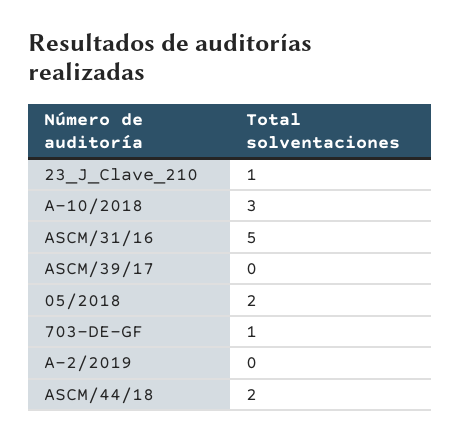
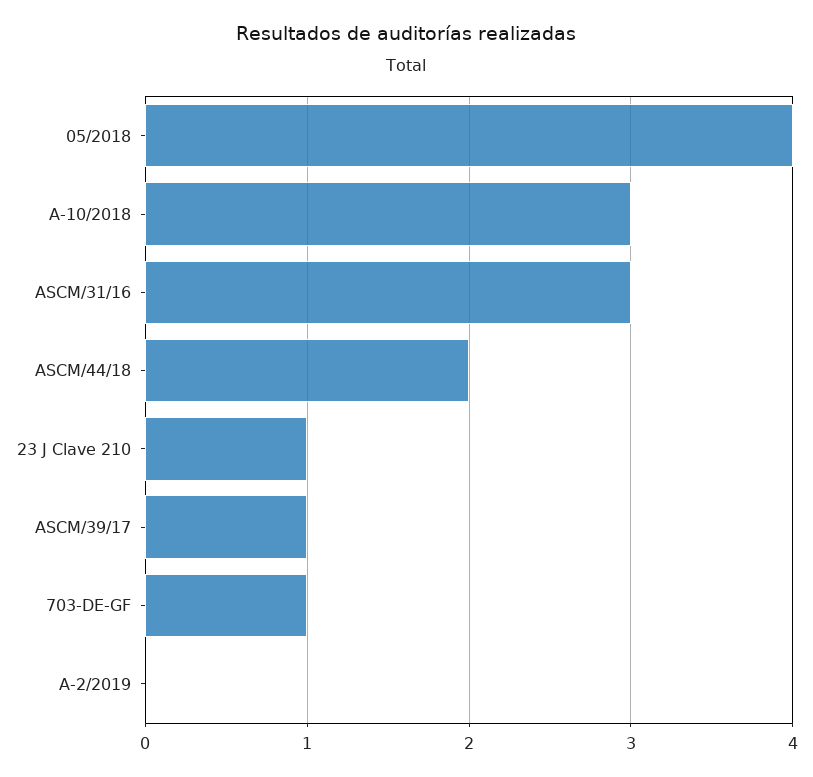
ASCM/31/16: 5 -> 3
ASCM/39/17: 0 -> 1
05/2018: 2 -> 4

